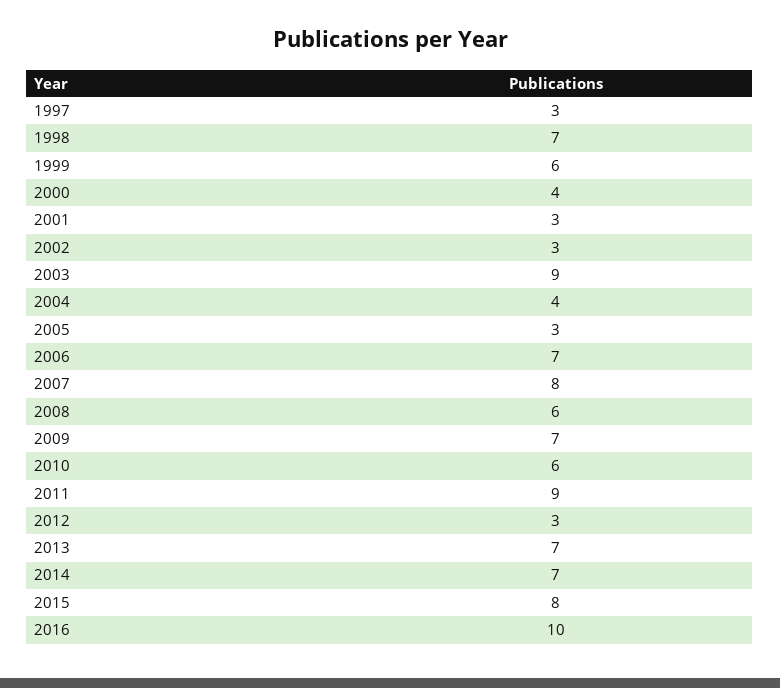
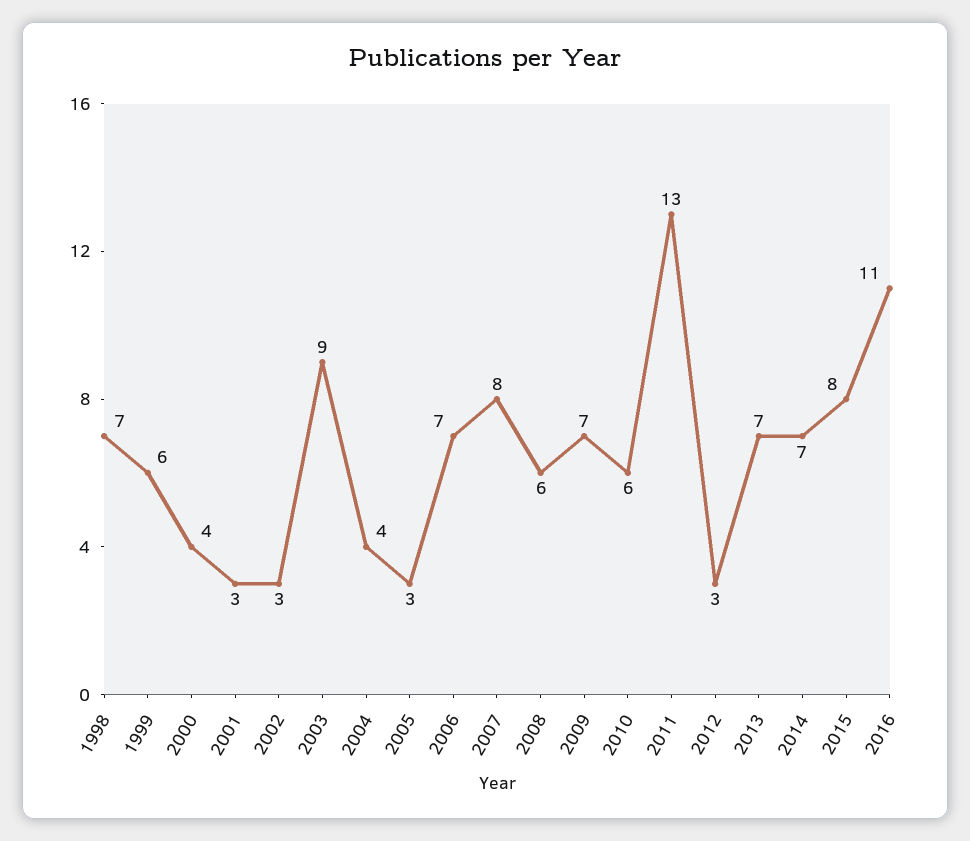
1997: 3 -> none
2011: 9 -> 13
2016: 10 -> 11

